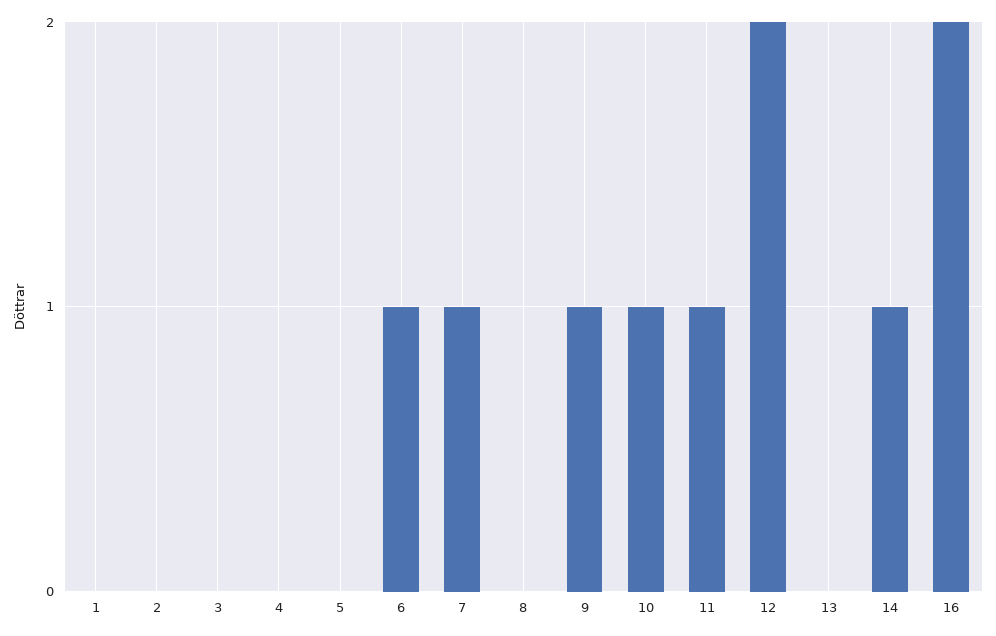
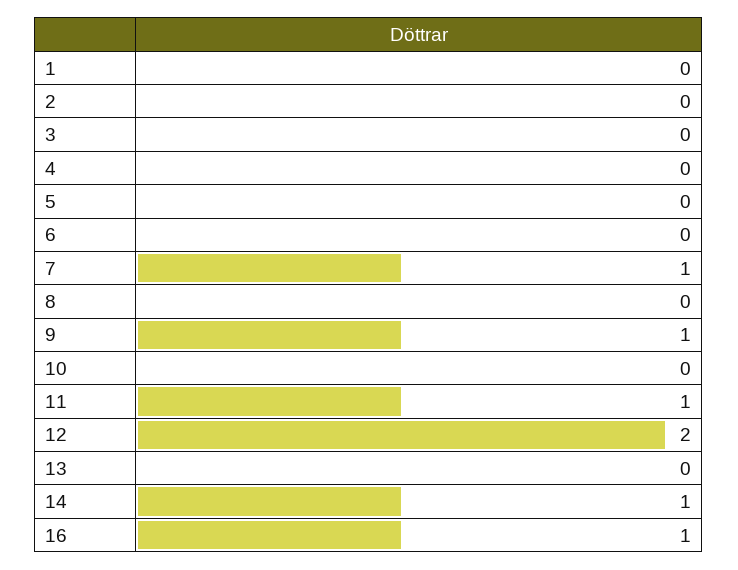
6: 1 -> 0
10: 1 -> 0
16: 2 -> 1

